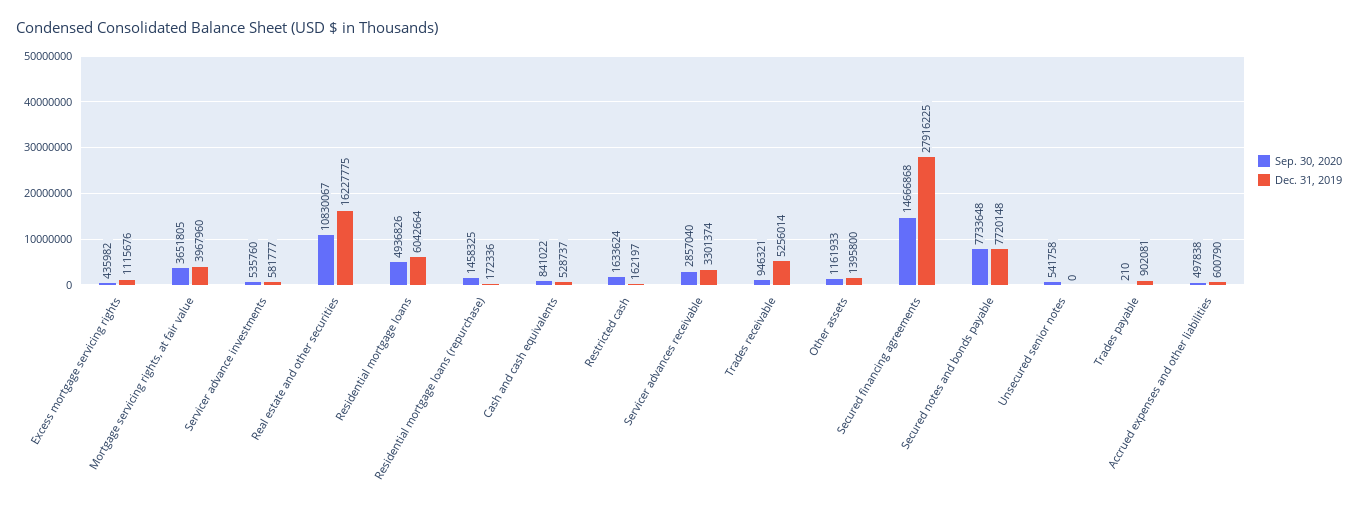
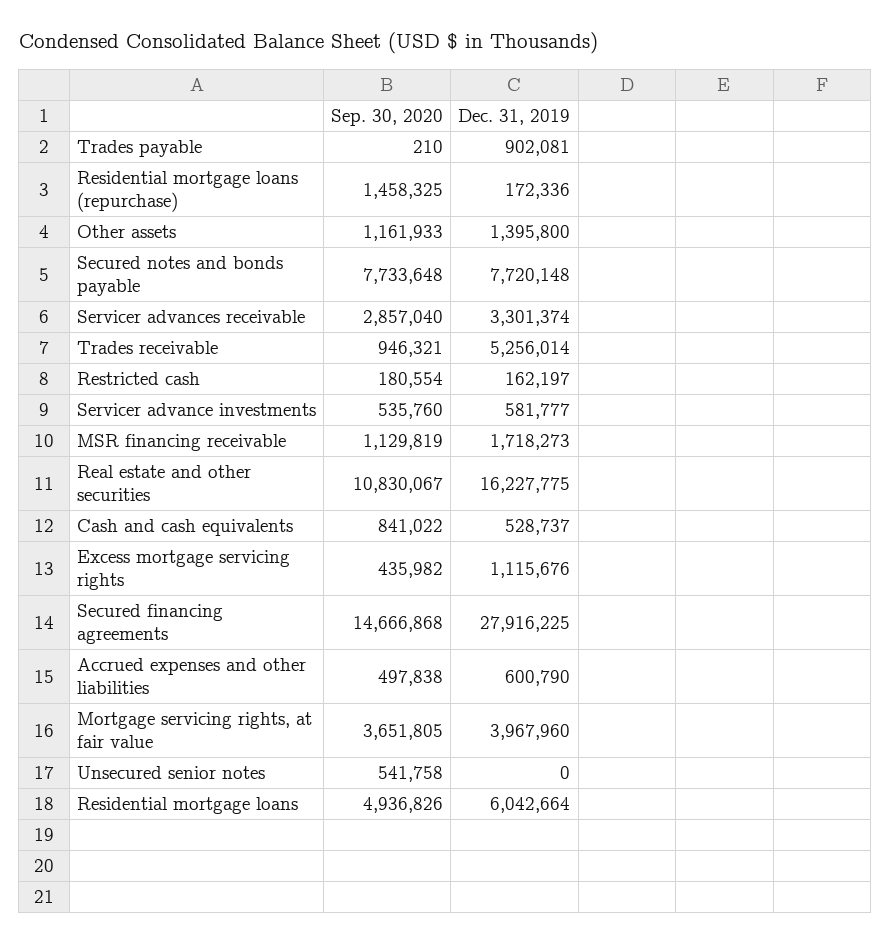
Sep. 30, 2020, Restricted cash: 1633624 -> 180554
Sep. 30, 2020, MSR financing receivable: none -> 1129819
Dec. 31, 2019, MSR financing receivable: none -> 1718273

